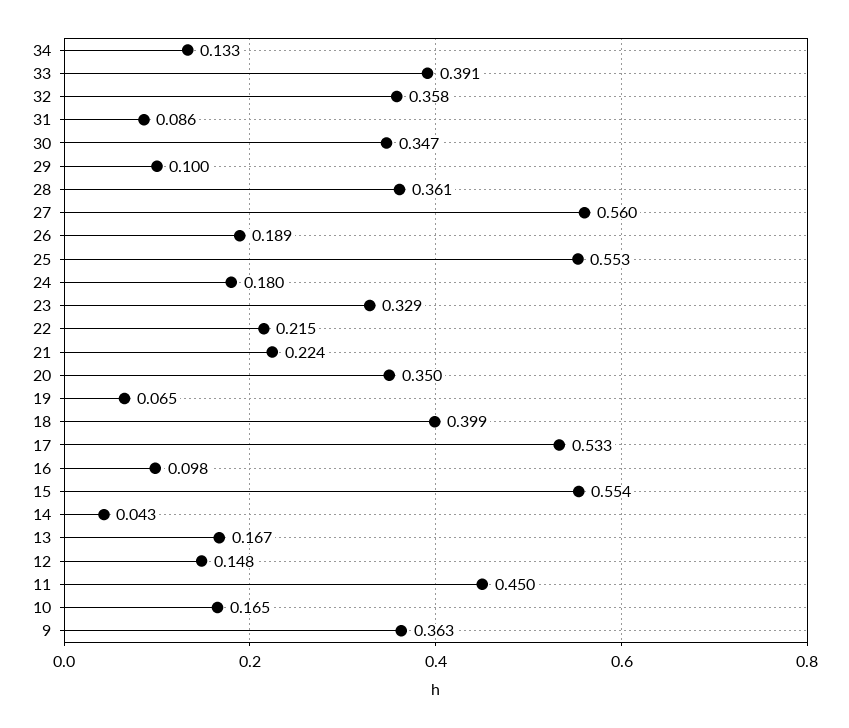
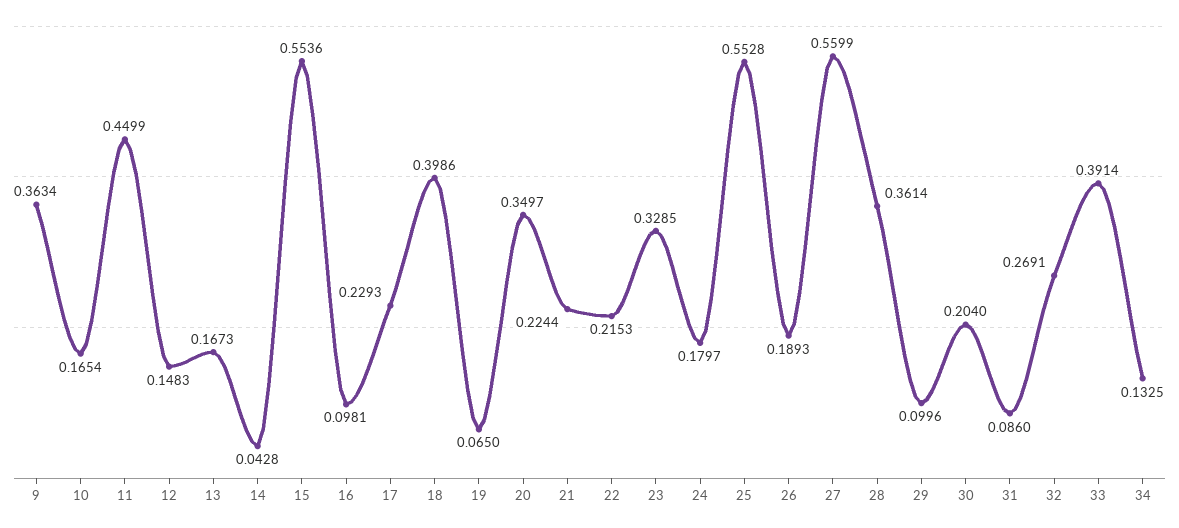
32: 0.358 -> 0.2691
30: 0.347 -> 0.204
17: 0.533 -> 0.2293

